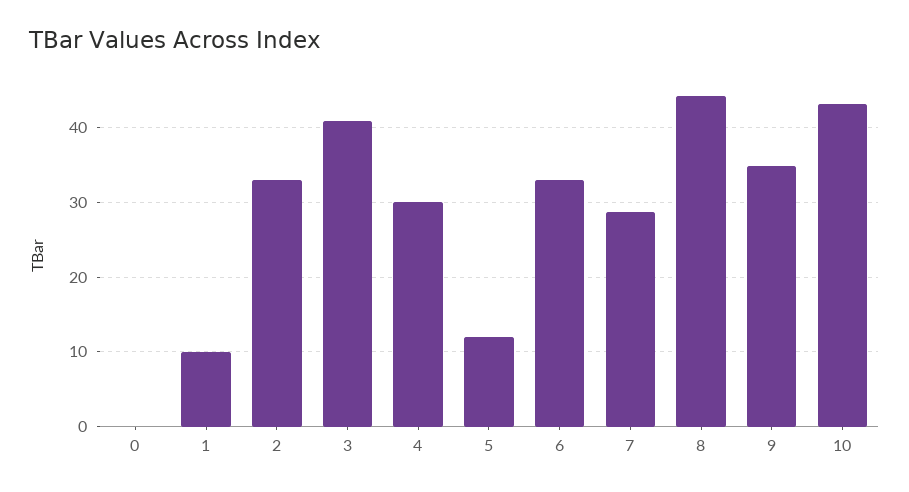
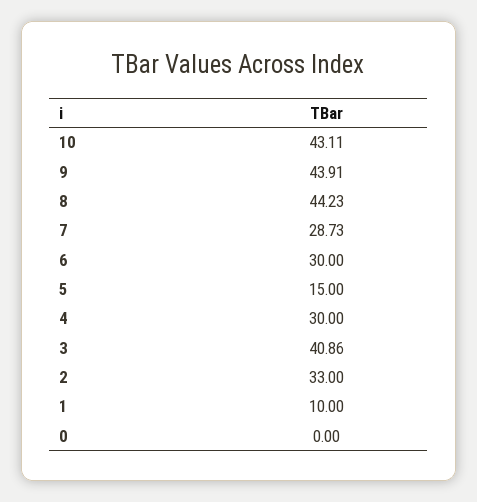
5: 12 -> 15
6: 33 -> 30
9: 35 -> 43.91

